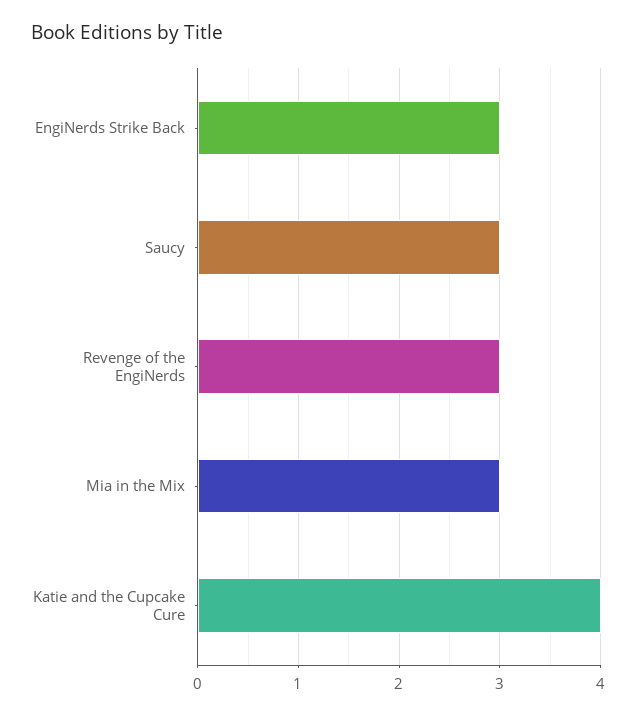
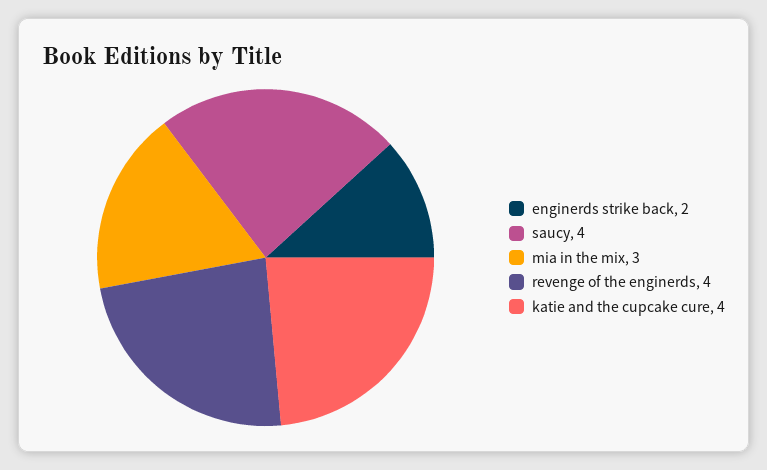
EngiNerds Strike Back: 3 -> 2
Saucy: 3 -> 4
Revenge of the EngiNerds: 3 -> 4

